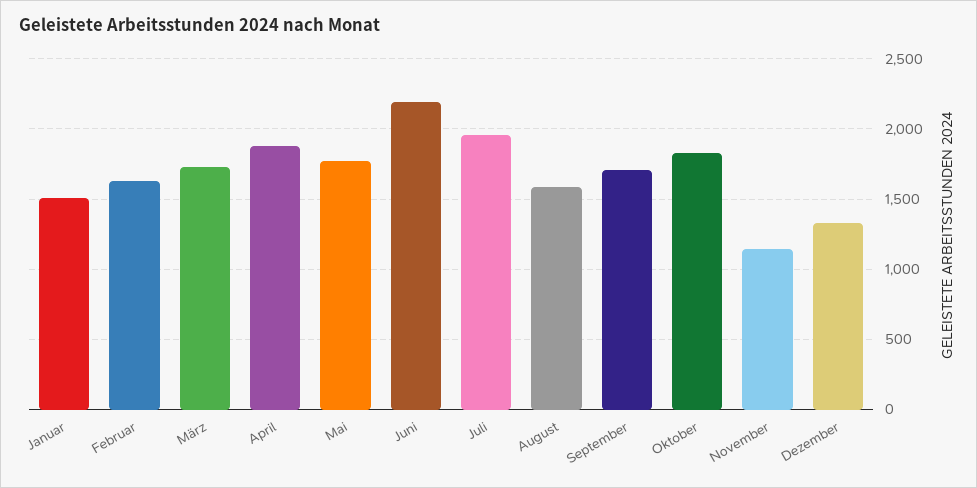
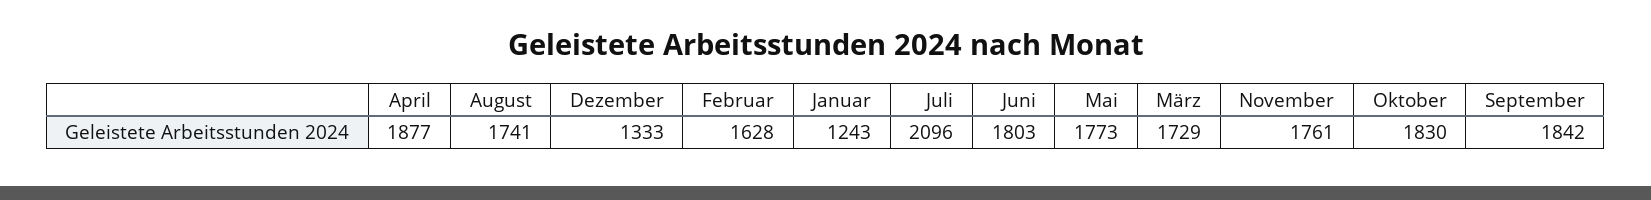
Januar: 1500 -> 1243
Juni: 2200 -> 1803
Juli: 1950 -> 2096
August: 1600 -> 1741
September: 1700 -> 1842
November: 1150 -> 1761

